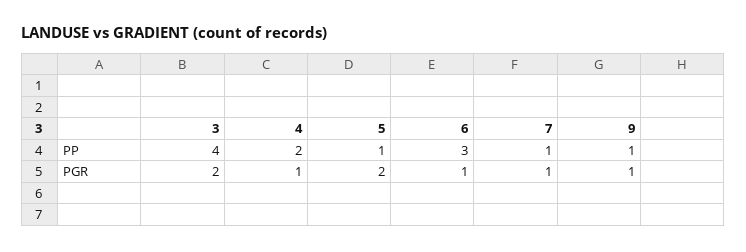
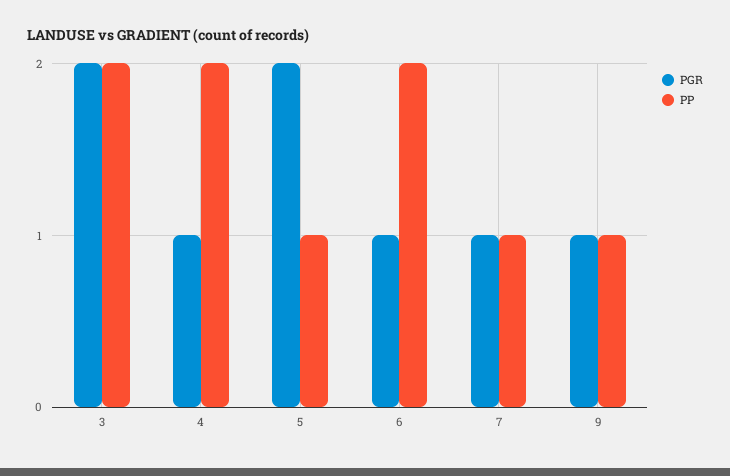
PP, 3: 4 -> 2
PP, 6: 3 -> 2

